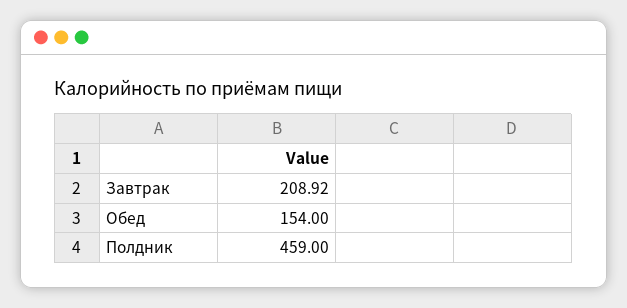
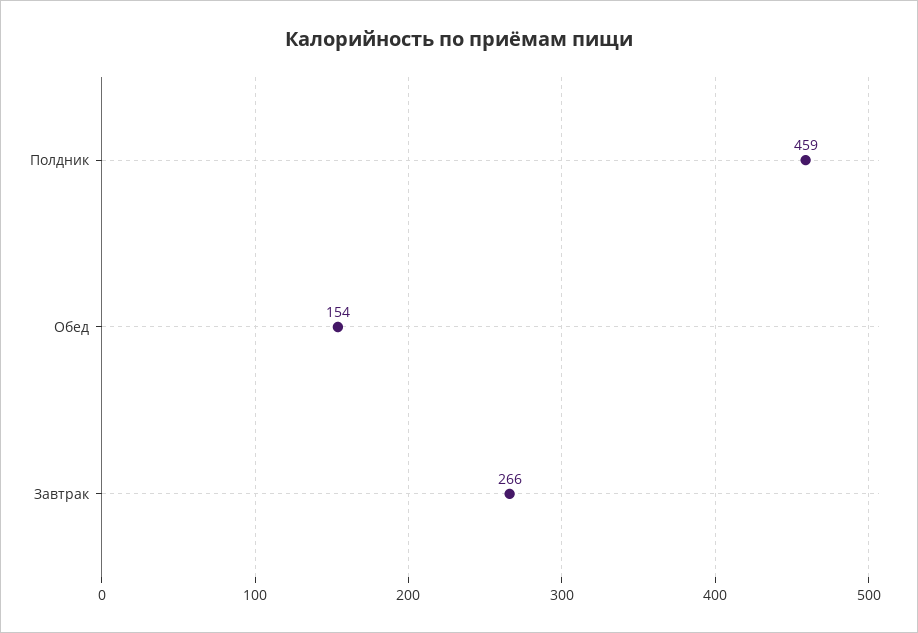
Завтрак: 208.92 -> 266

